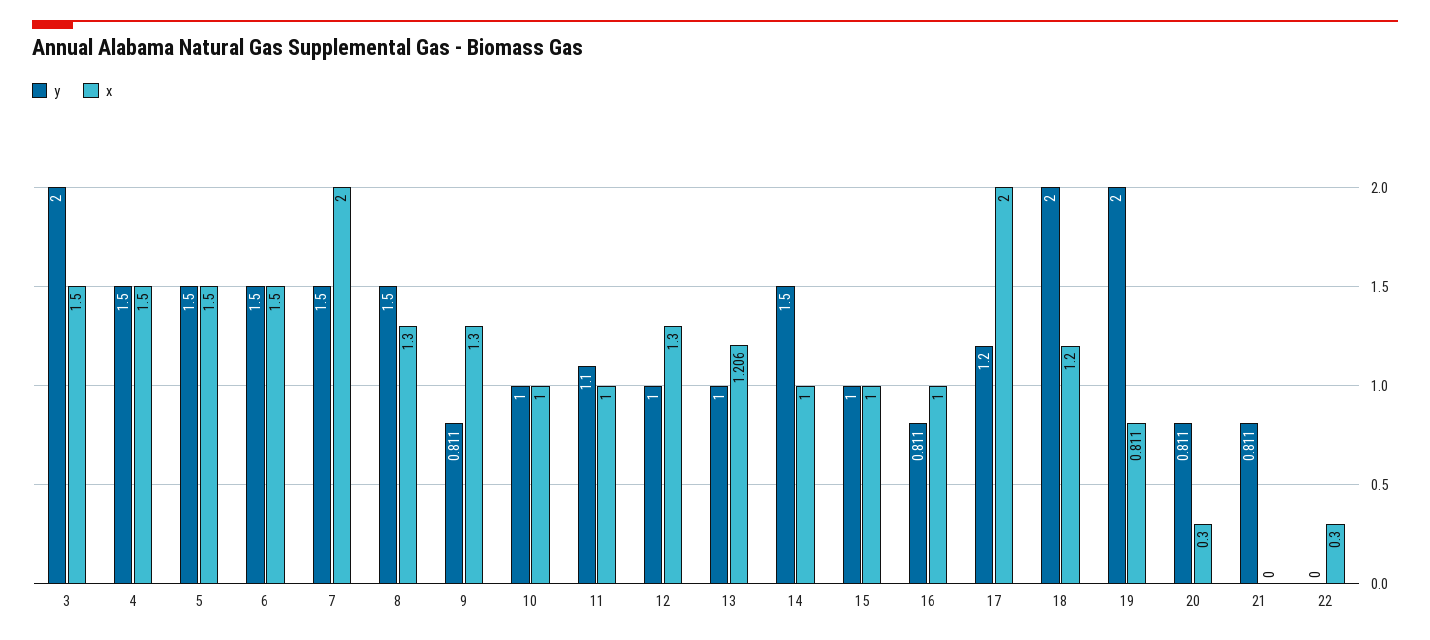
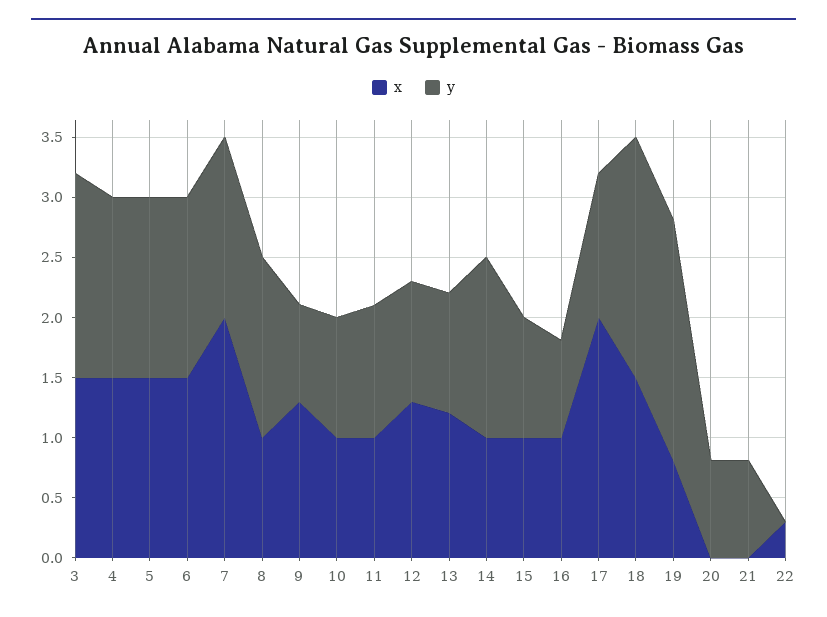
y, 3: 2 -> 1.7
x, 8: 1.3 -> 1
x, 18: 1.2 -> 1.5
x, 20: 0.3 -> 0

